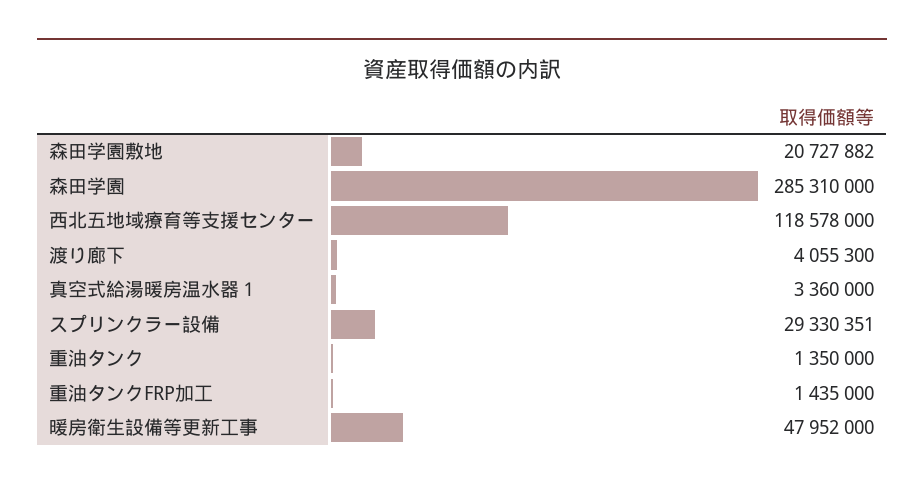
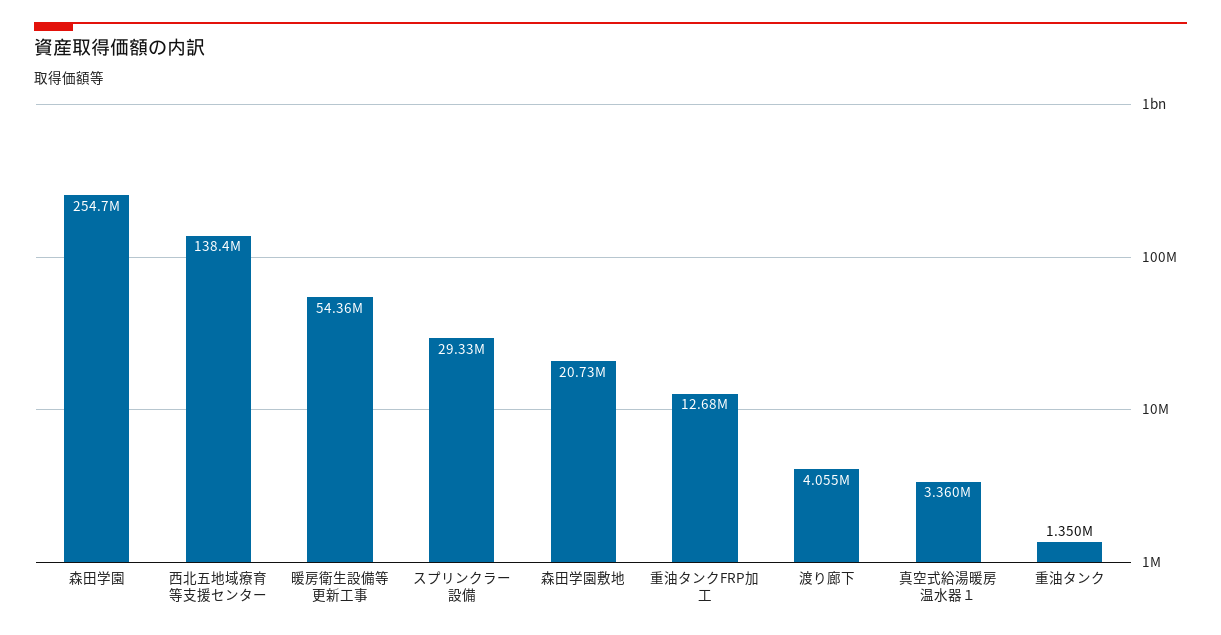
森田学園: 285310000 -> 254700000
西北五地域療育等支援センター: 118578000 -> 138400000
重油タンクFRP加工: 1435000 -> 12680000
暖房衛生設備等更新工事: 47952000 -> 54360000

